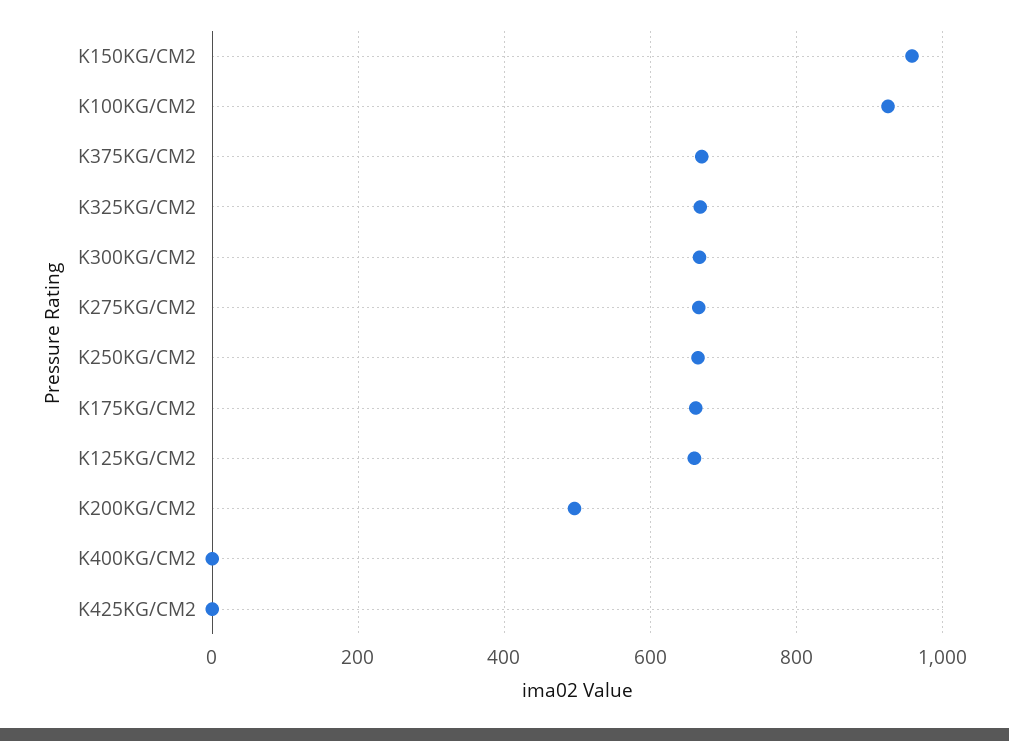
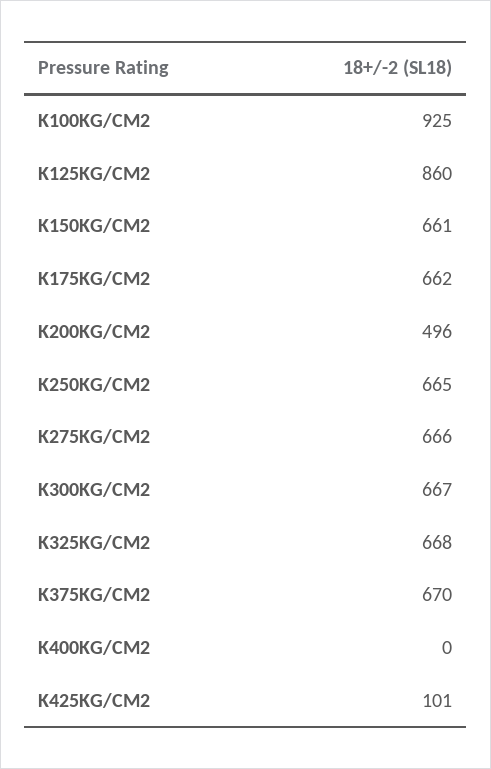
K150KG/CM2: 960 -> 661
K125KG/CM2: 660 -> 860
K425KG/CM2: 0 -> 101

